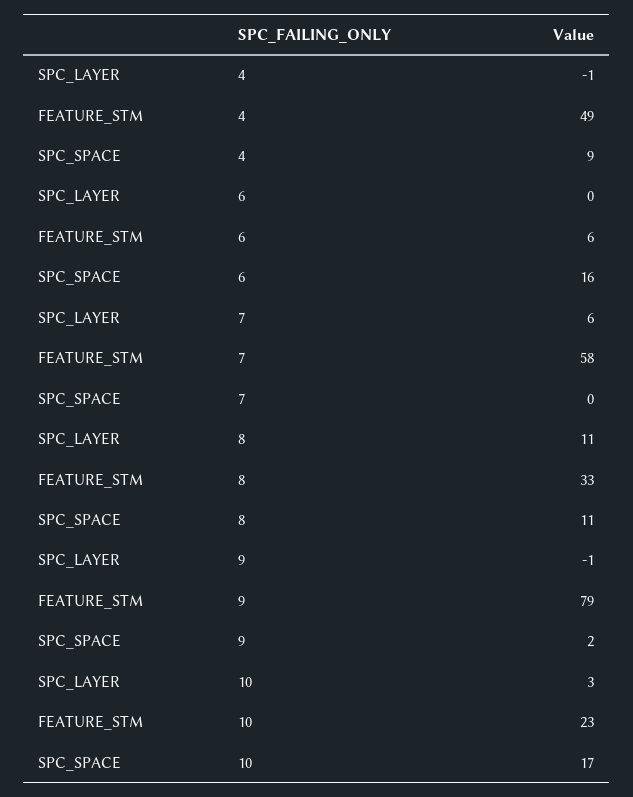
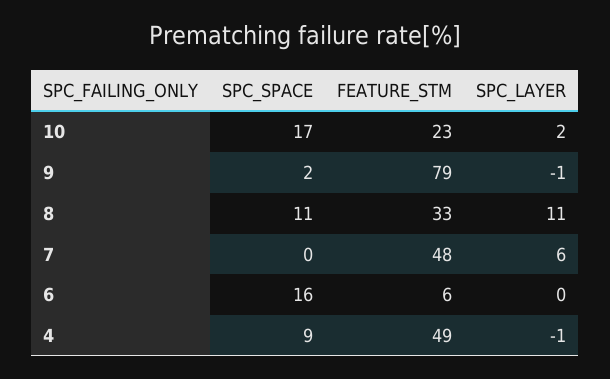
FEATURE_STM, 7: 58 -> 48
SPC_LAYER, 10: 3 -> 2

